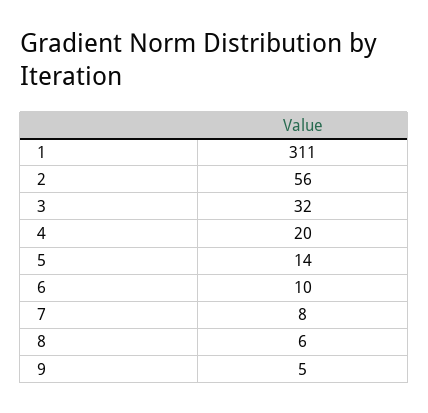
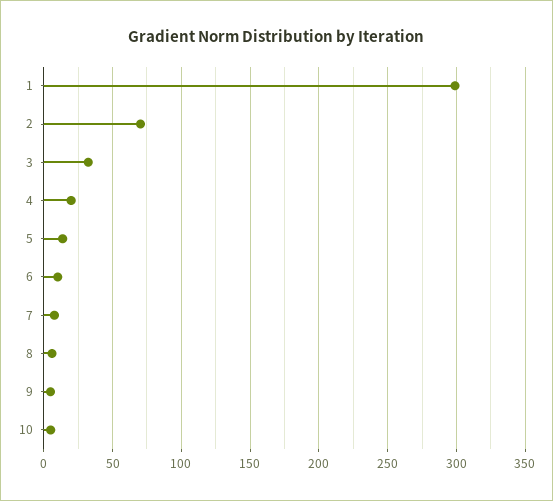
1: 311 -> 300
2: 56 -> 70
10: none -> 5

